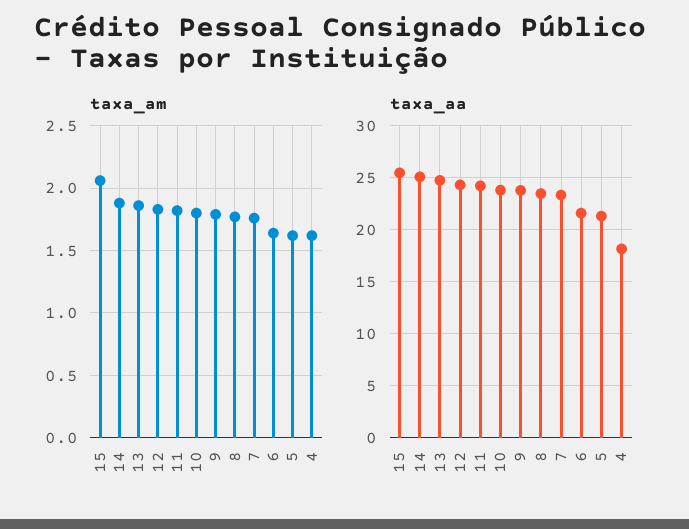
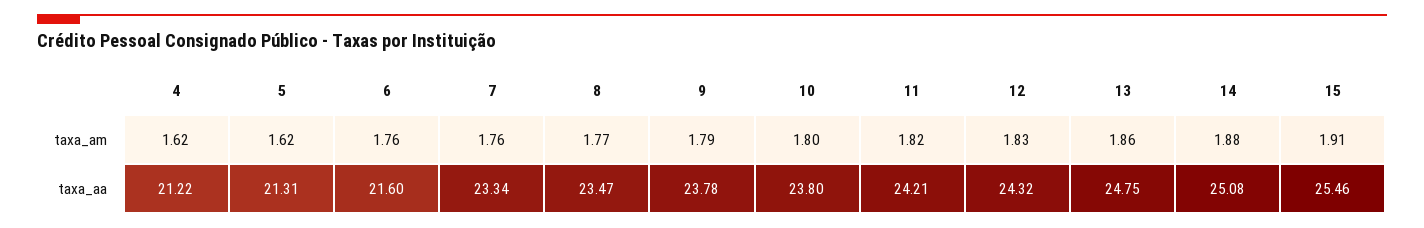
taxa_am, 15: 2.05 -> 1.91
taxa_am, 6: 1.65 -> 1.76
taxa_aa, 4: 18 -> 21.22

